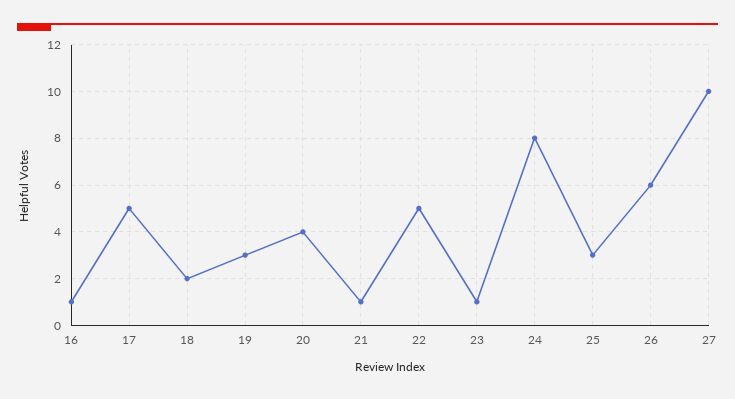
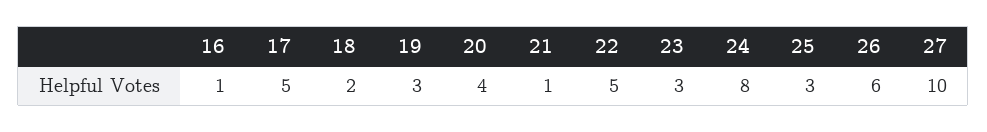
23: 1 -> 3

